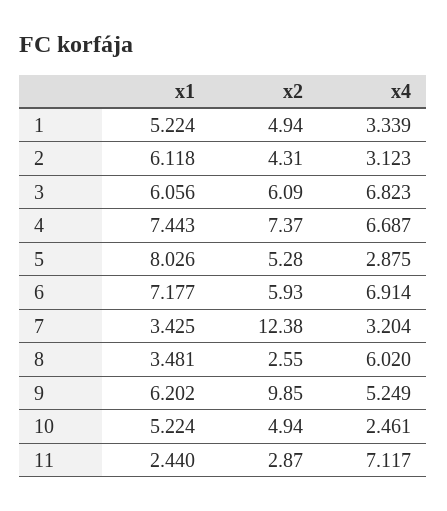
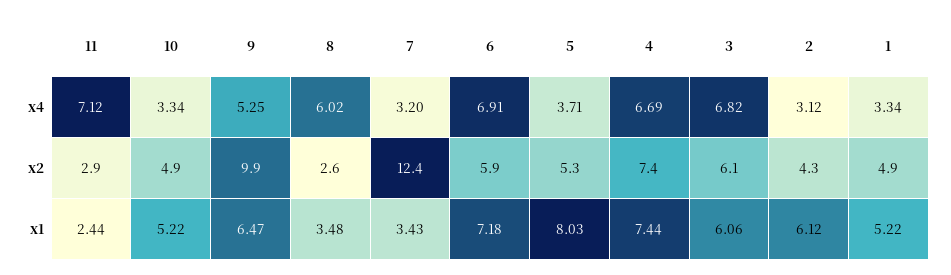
x4, 5: 2.875 -> 3.71
x1, 9: 6.202 -> 6.47
x4, 10: 2.461 -> 3.34

